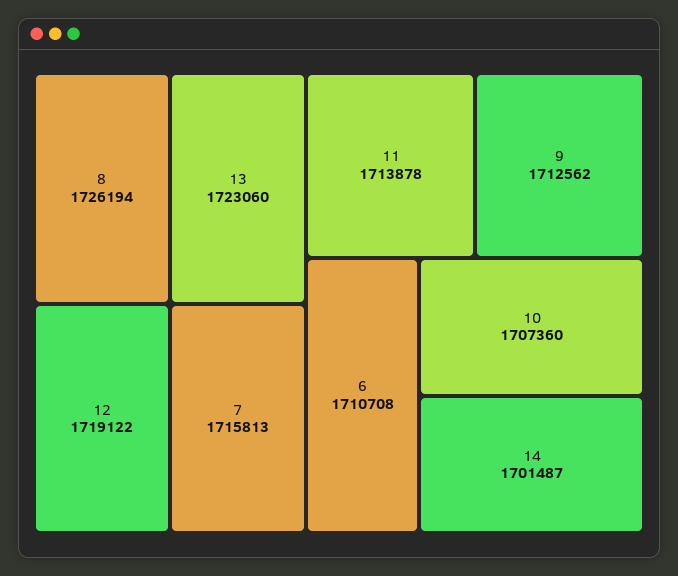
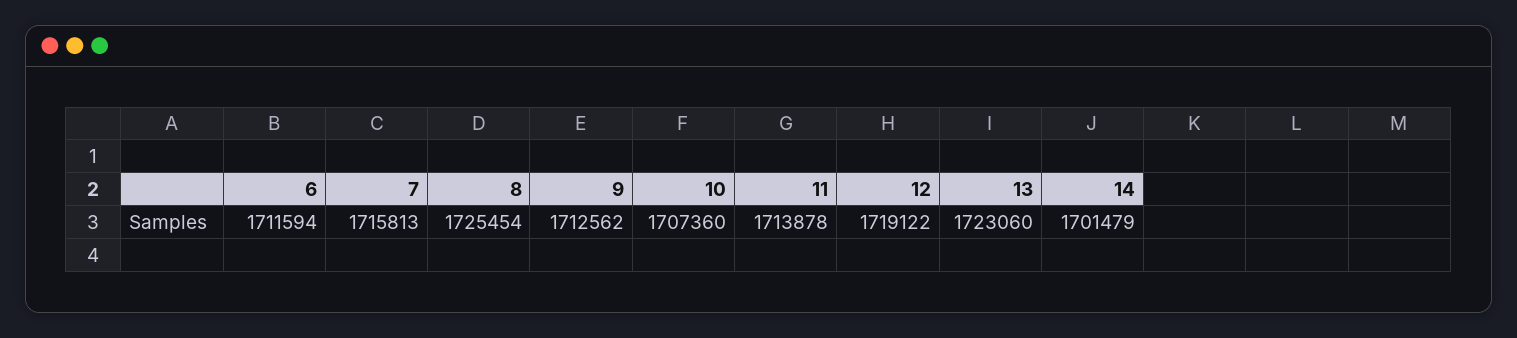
8: 1726194 -> 1725454
6: 1710708 -> 1711594
14: 1701487 -> 1701479

